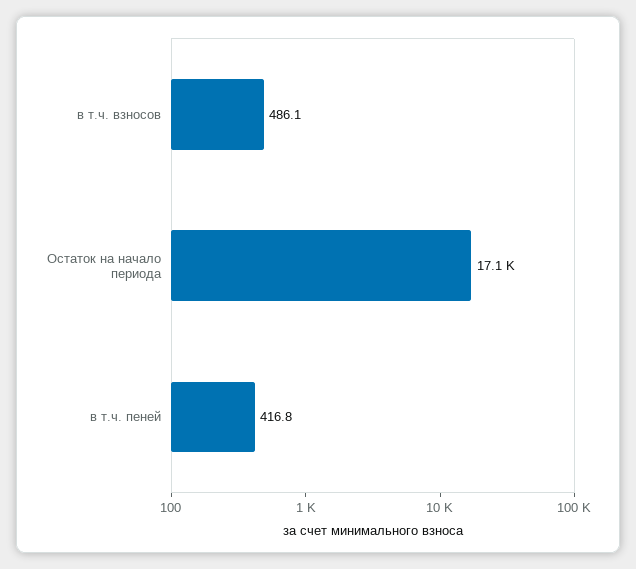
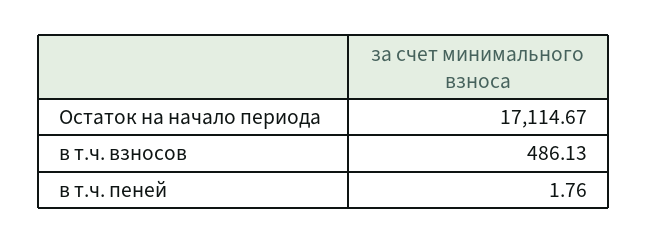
в т.ч. пеней: 416.8 -> 1.76

